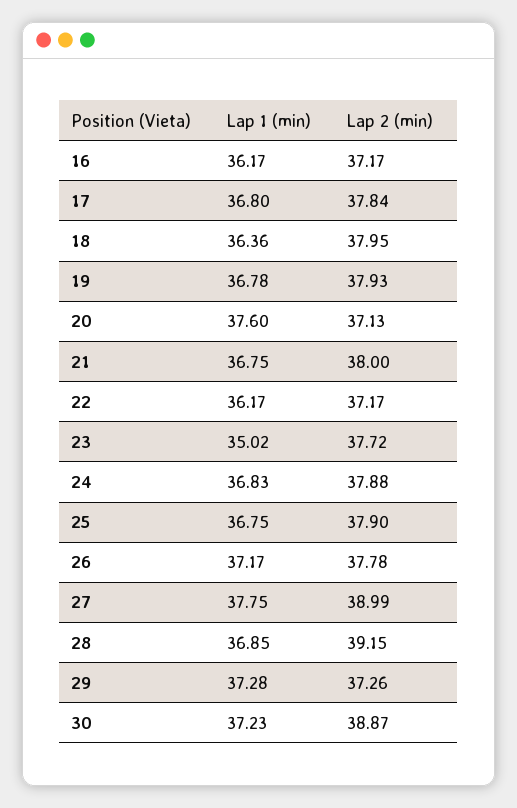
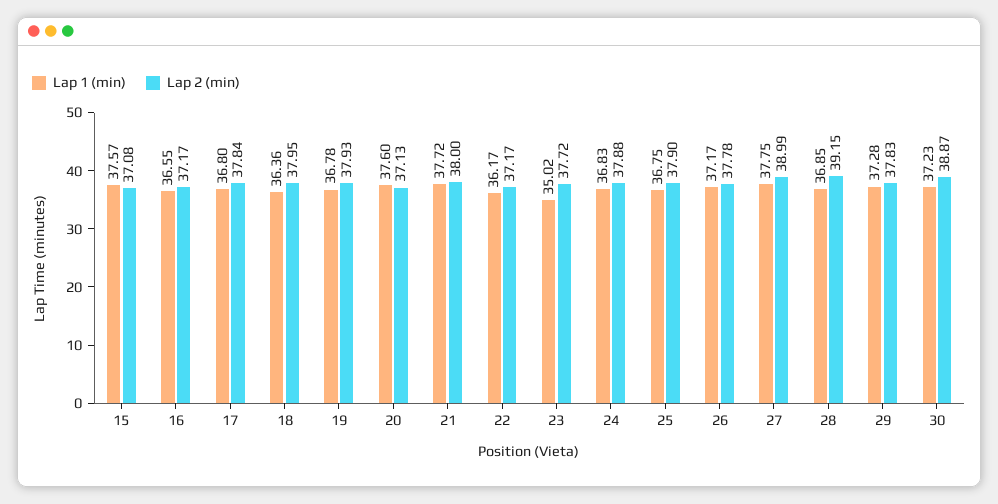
Lap 1 (min), 16: 36.17 -> 36.55
Lap 1 (min), 21: 36.75 -> 37.72
Lap 2 (min), 29: 37.26 -> 37.83
Lap 1 (min), 15: none -> 37.57
Lap 2 (min), 15: none -> 37.08

